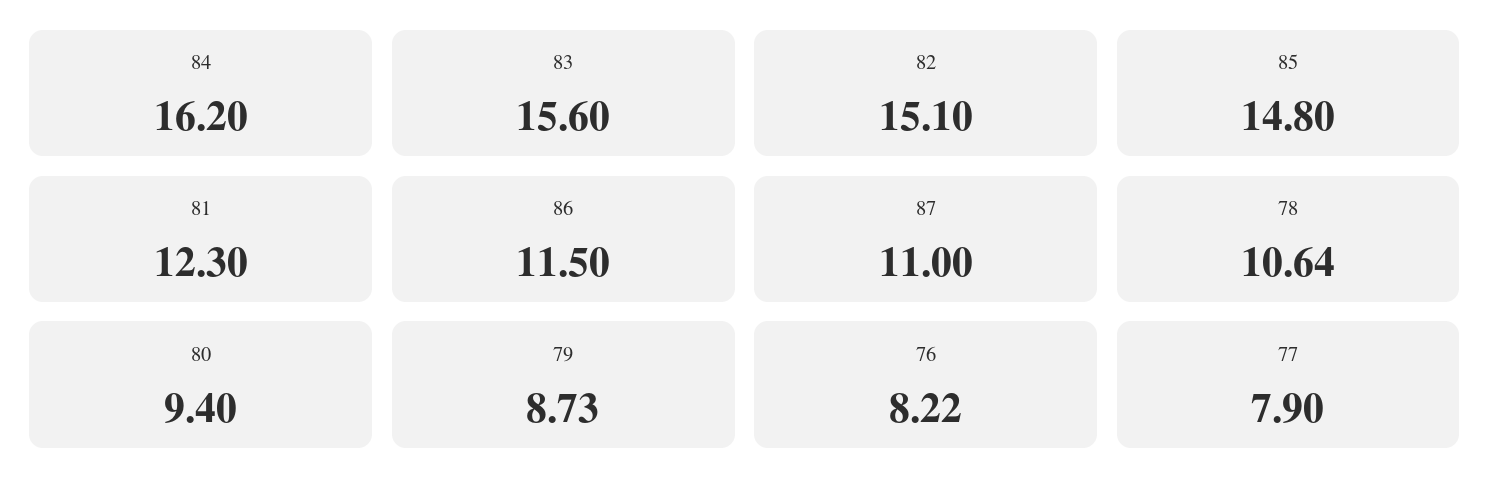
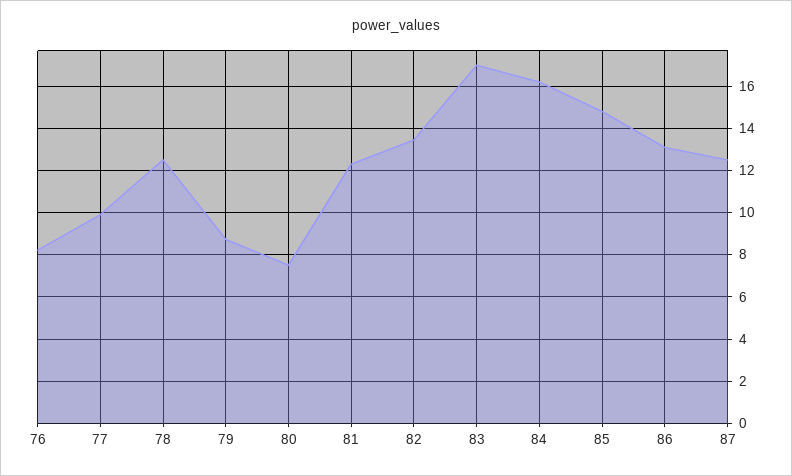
83: 15.6 -> 17
82: 15.1 -> 13.5
86: 11.5 -> 13
87: 11 -> 12.5
78: 10.64 -> 12.5
80: 9.4 -> 7.5
77: 7.9 -> 10

